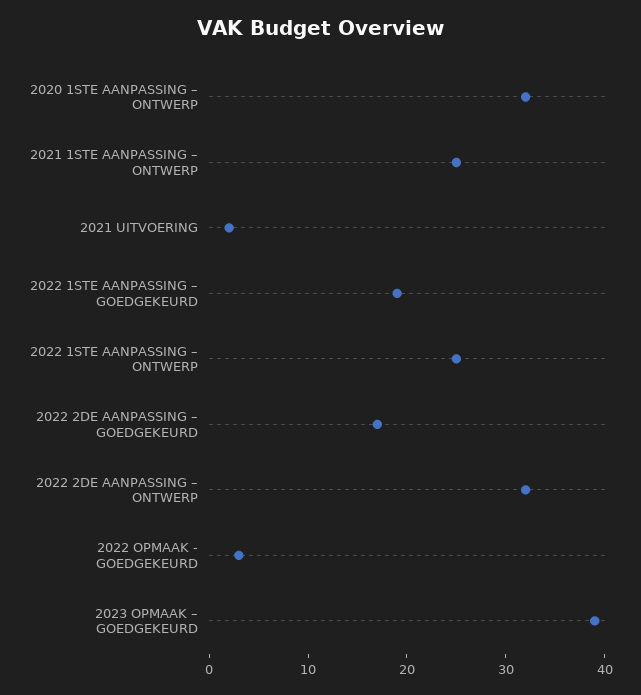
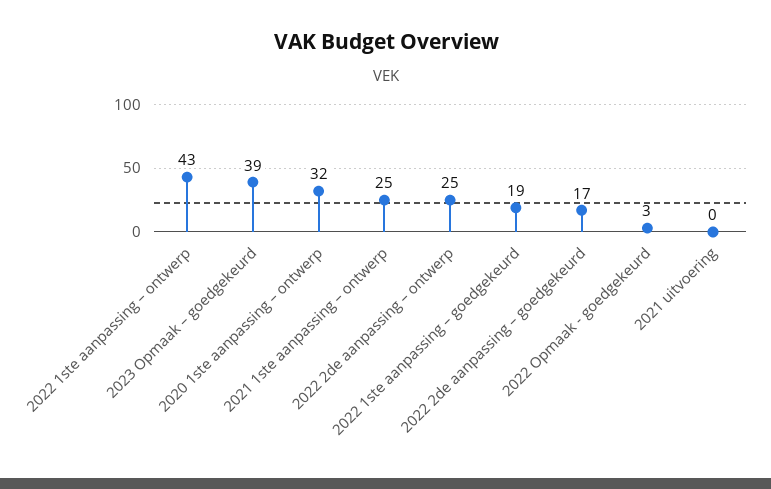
2021 UITVOERING: 2 -> 0
2022 1STE AANPASSING – ONTWERP: 25 -> 43
2022 2DE AANPASSING – ONTWERP: 32 -> 25

